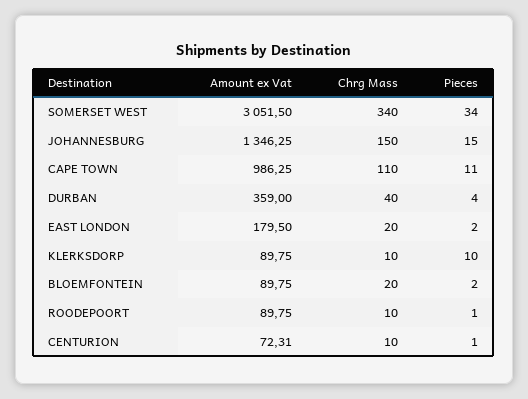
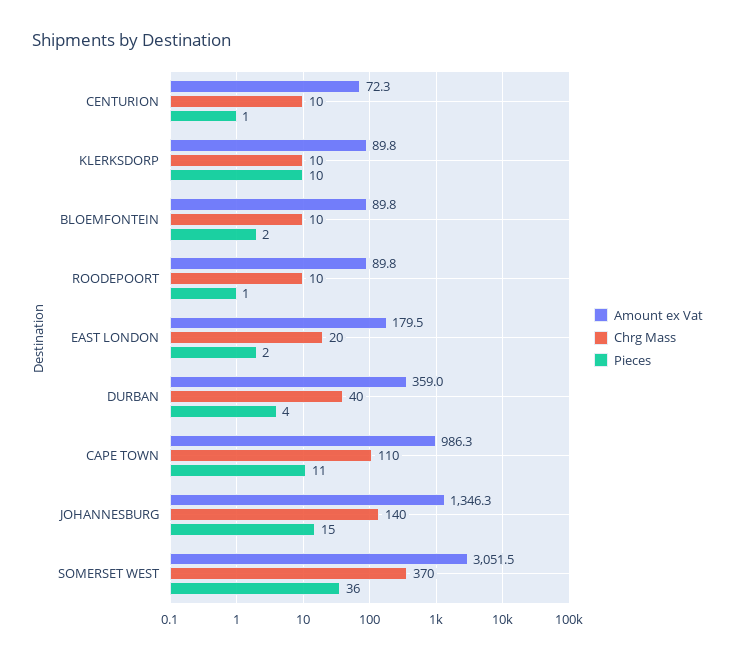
Chrg Mass, SOMERSET WEST: 340 -> 370
Pieces, SOMERSET WEST: 34 -> 36
Chrg Mass, JOHANNESBURG: 150 -> 140
Chrg Mass, BLOEMFONTEIN: 20 -> 10

